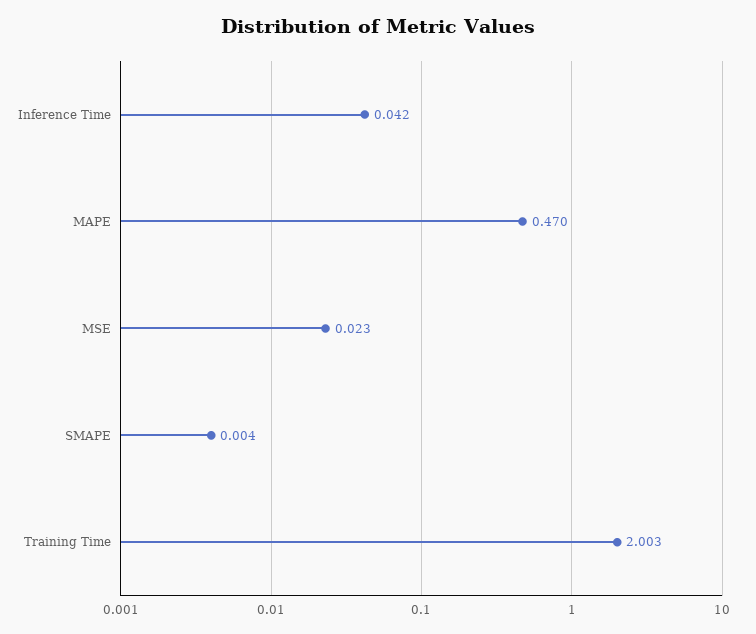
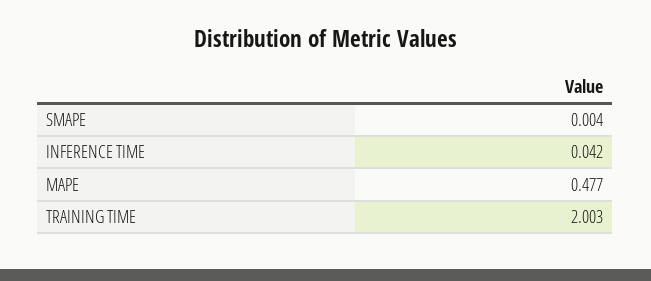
MAPE: 0.47 -> 0.477
MSE: 0.023 -> none

